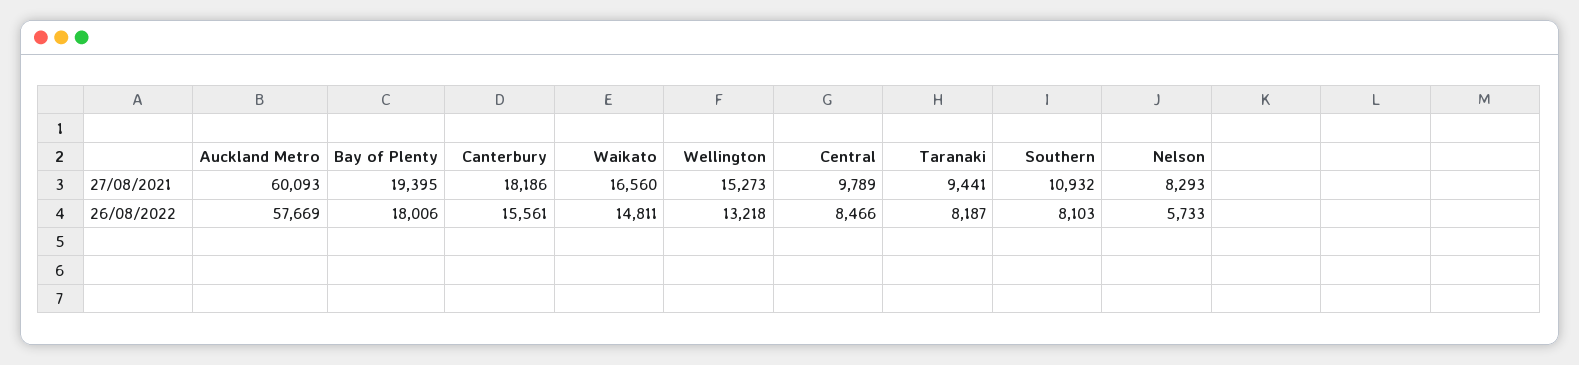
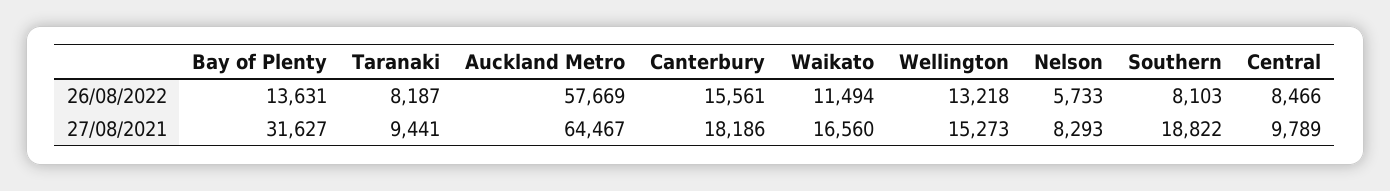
Auckland Metro, 27/08/2021: 60093 -> 64467
Bay of Plenty, 27/08/2021: 19395 -> 31627
Southern, 27/08/2021: 10932 -> 18822
Bay of Plenty, 26/08/2022: 18006 -> 13631
Waikato, 26/08/2022: 14811 -> 11494

